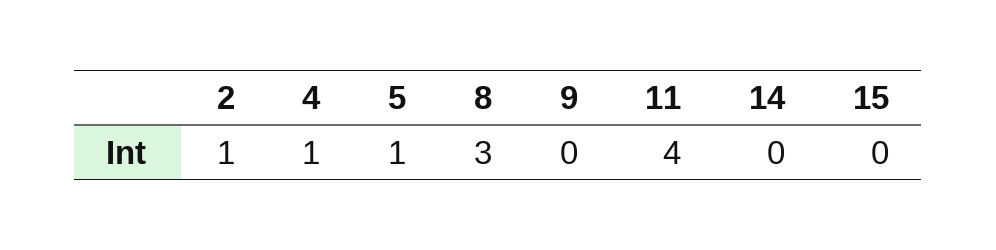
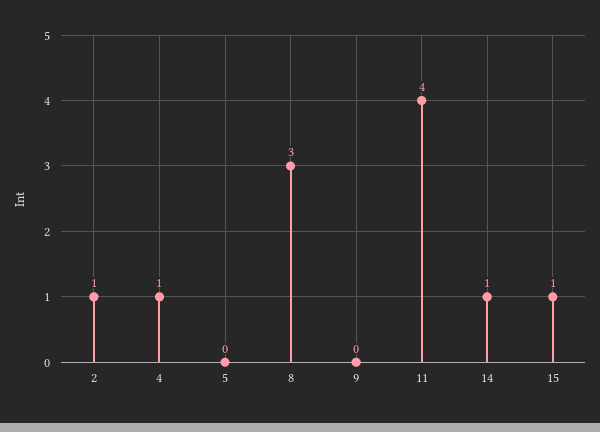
5: 1 -> 0
14: 0 -> 1
15: 0 -> 1

